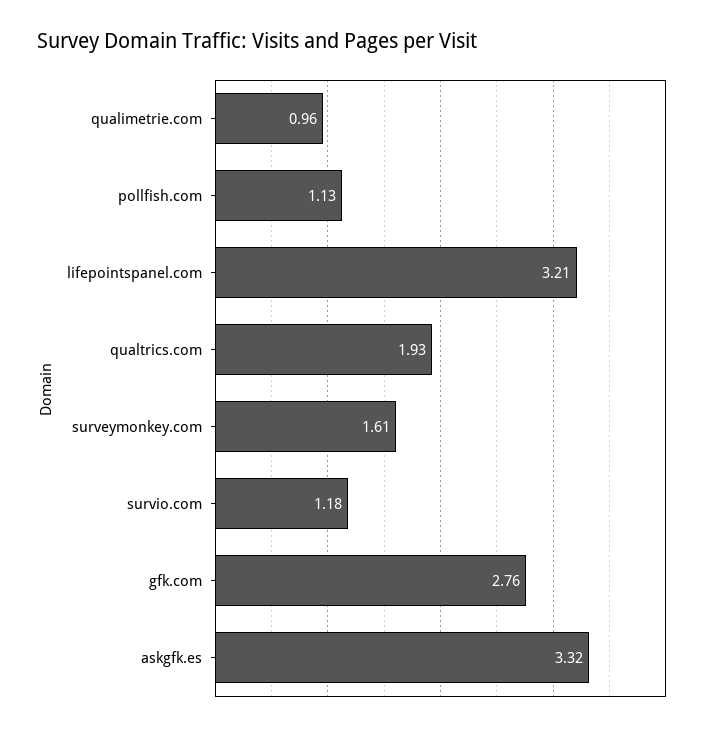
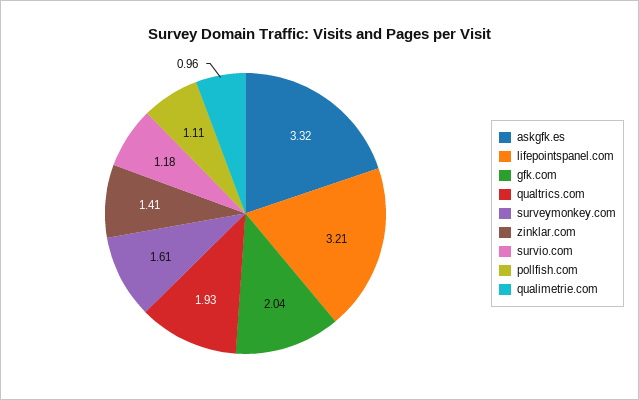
pollfish.com: 1.13 -> 1.11
gfk.com: 2.76 -> 2.04
zinklar.com: none -> 1.41

